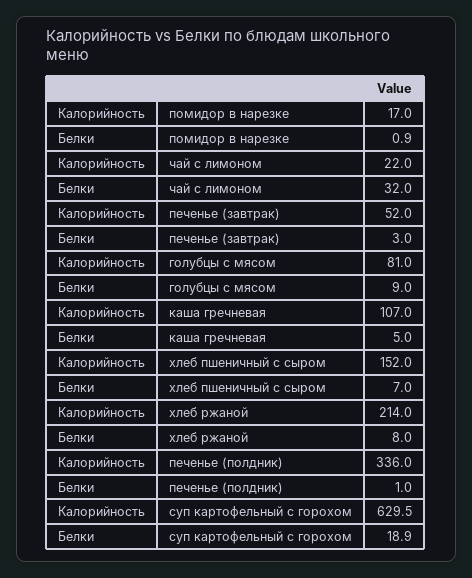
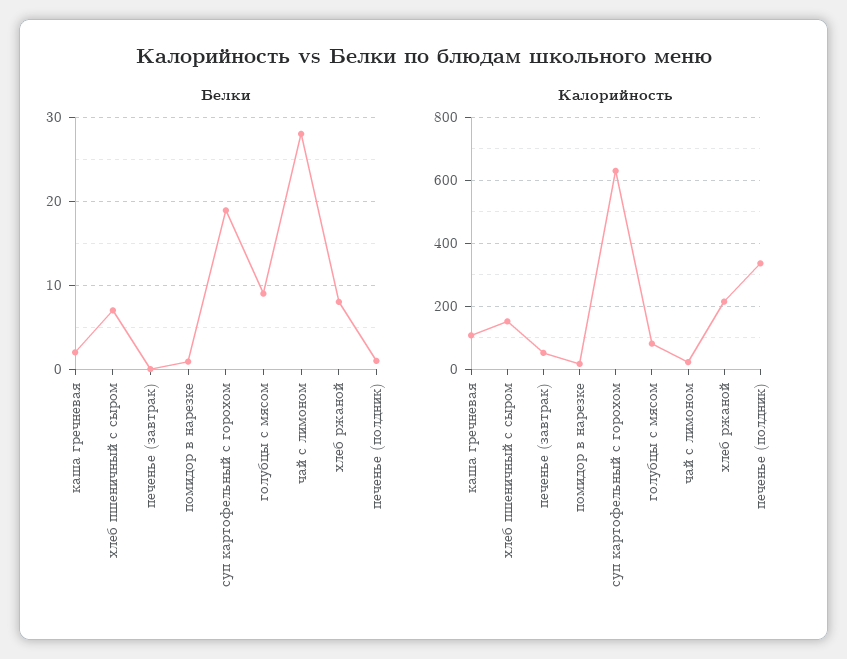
Белки, чай с лимоном: 32 -> 28
Белки, печенье (завтрак): 3 -> 0
Белки, каша гречневая: 5 -> 2

